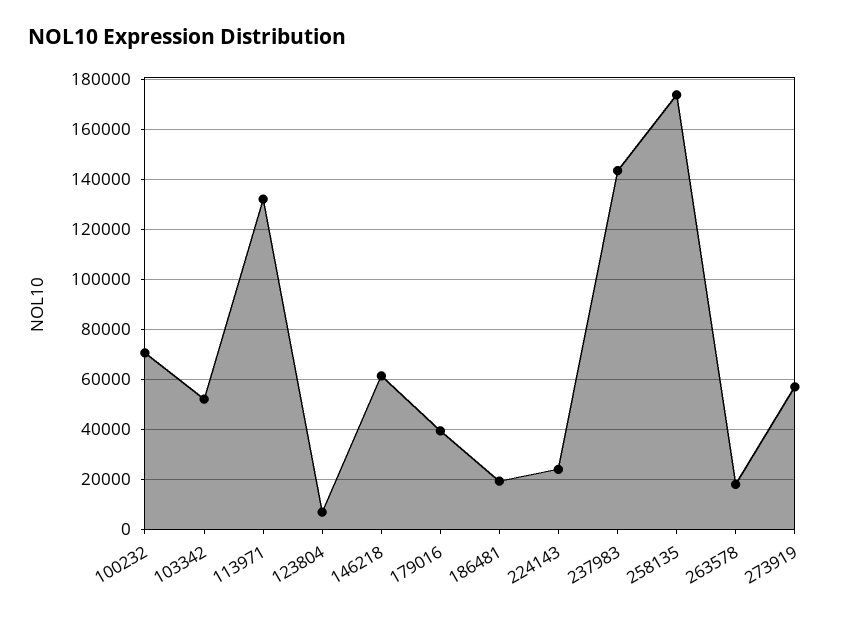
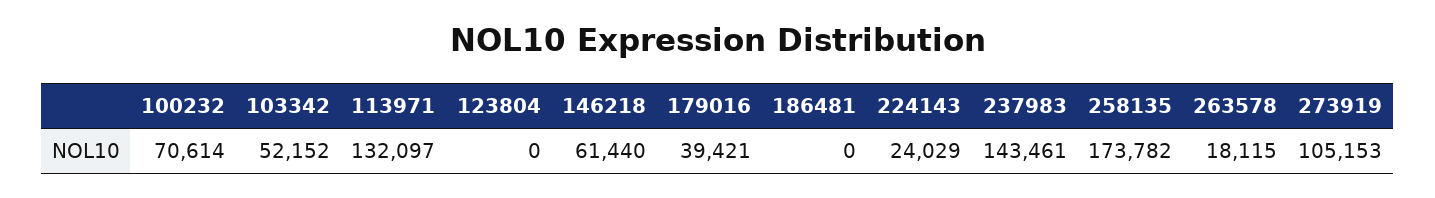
123804: 7500 -> 0
186481: 20000 -> 0
273919: 57500 -> 105153

